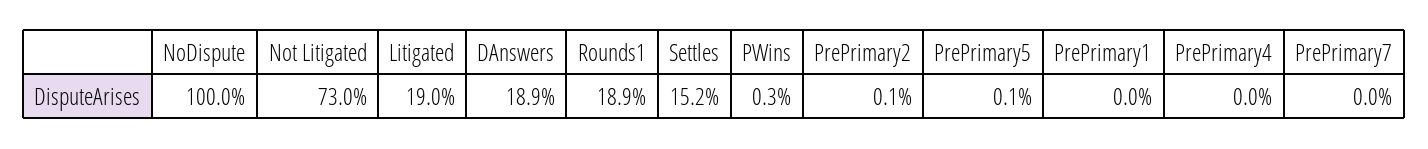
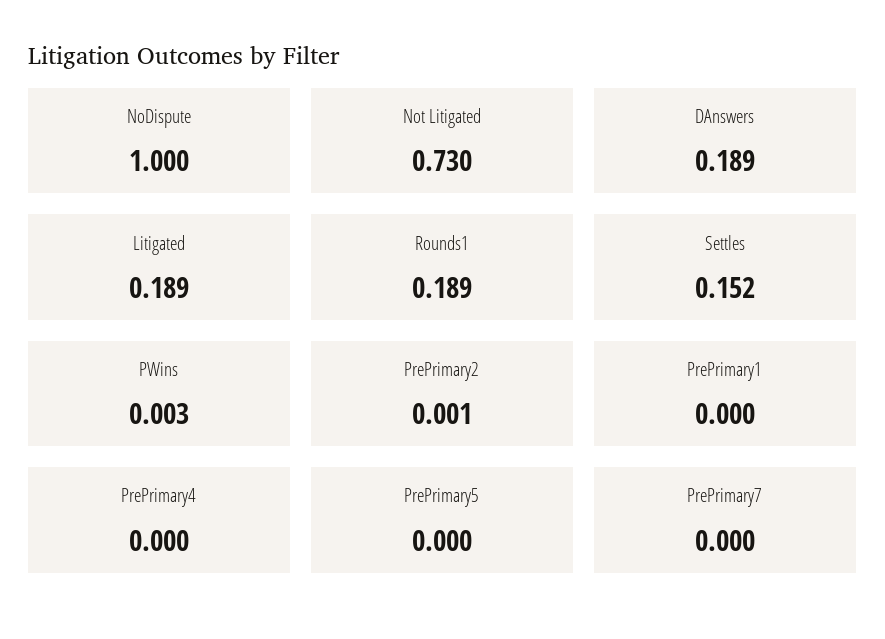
Litigated: 0.19 -> 0.189
PrePrimary5: 0.001 -> 0

